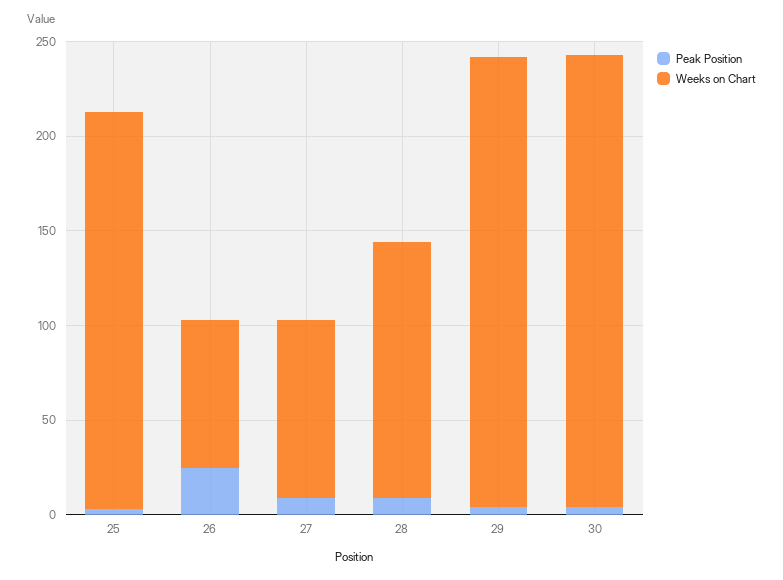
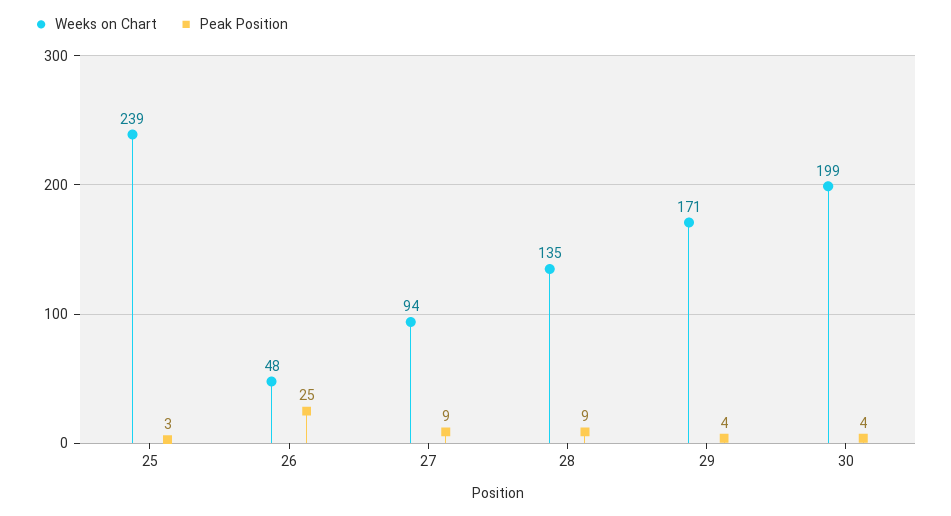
Weeks on Chart, 25: 210 -> 239
Weeks on Chart, 26: 80 -> 48
Weeks on Chart, 29: 240 -> 171
Weeks on Chart, 30: 240 -> 199

